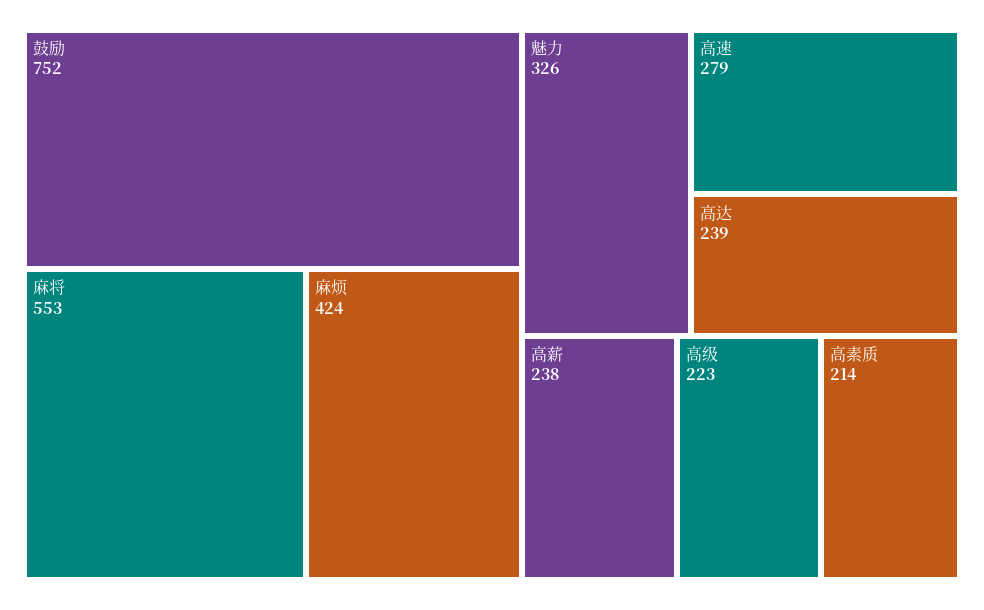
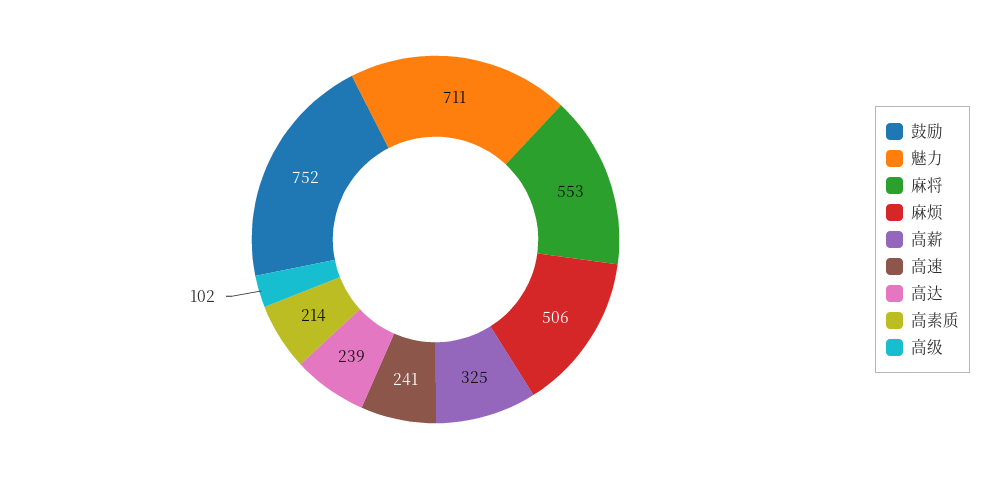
麻烦: 424 -> 506
魅力: 326 -> 711
高速: 279 -> 241
高薪: 238 -> 325
高级: 223 -> 102

